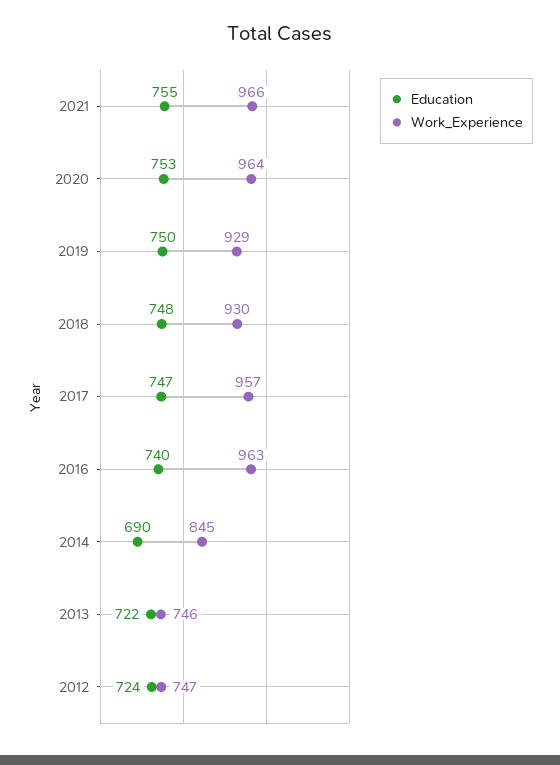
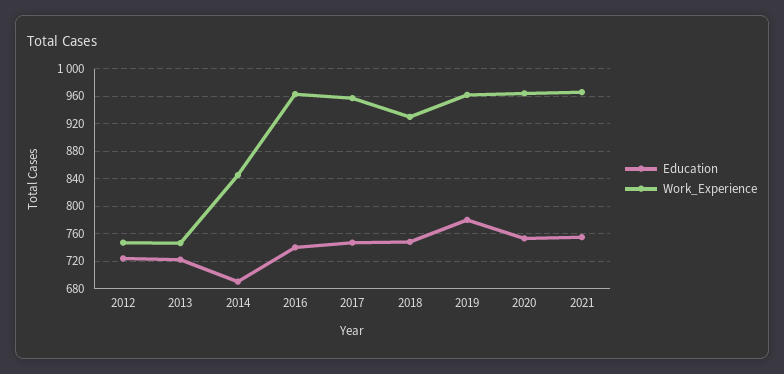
Education, 2019: 750 -> 780
Work_Experience, 2019: 929 -> 960

